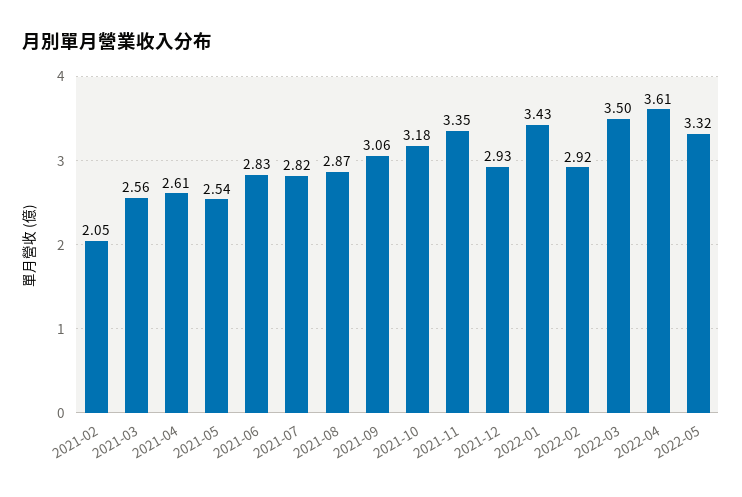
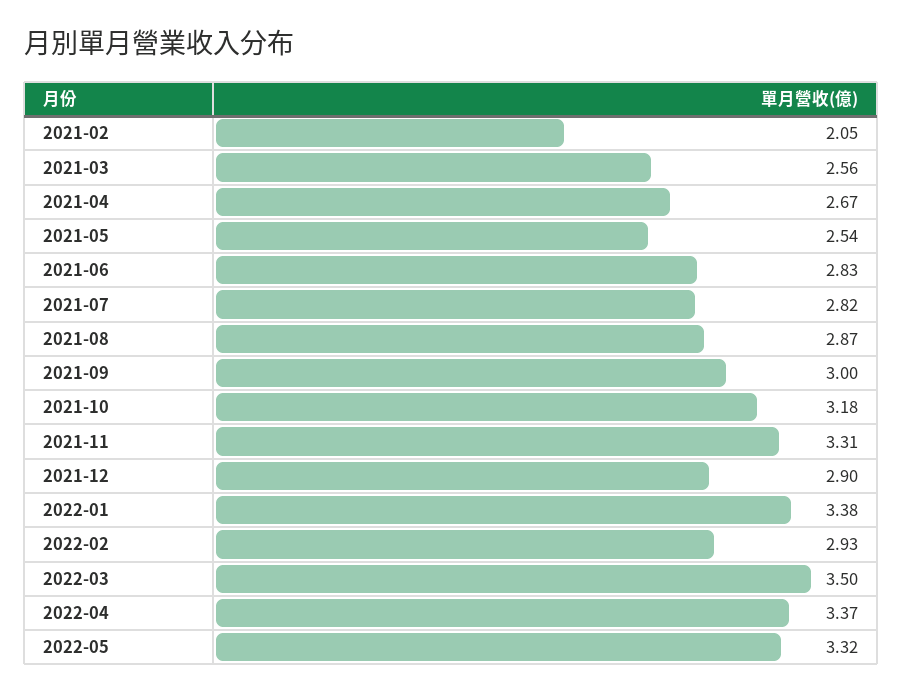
2021-04: 2.61 -> 2.67
2021-09: 3.06 -> 3
2021-11: 3.35 -> 3.31
2021-12: 2.93 -> 2.9
2022-01: 3.43 -> 3.38
2022-02: 2.92 -> 2.93
2022-04: 3.61 -> 3.37

